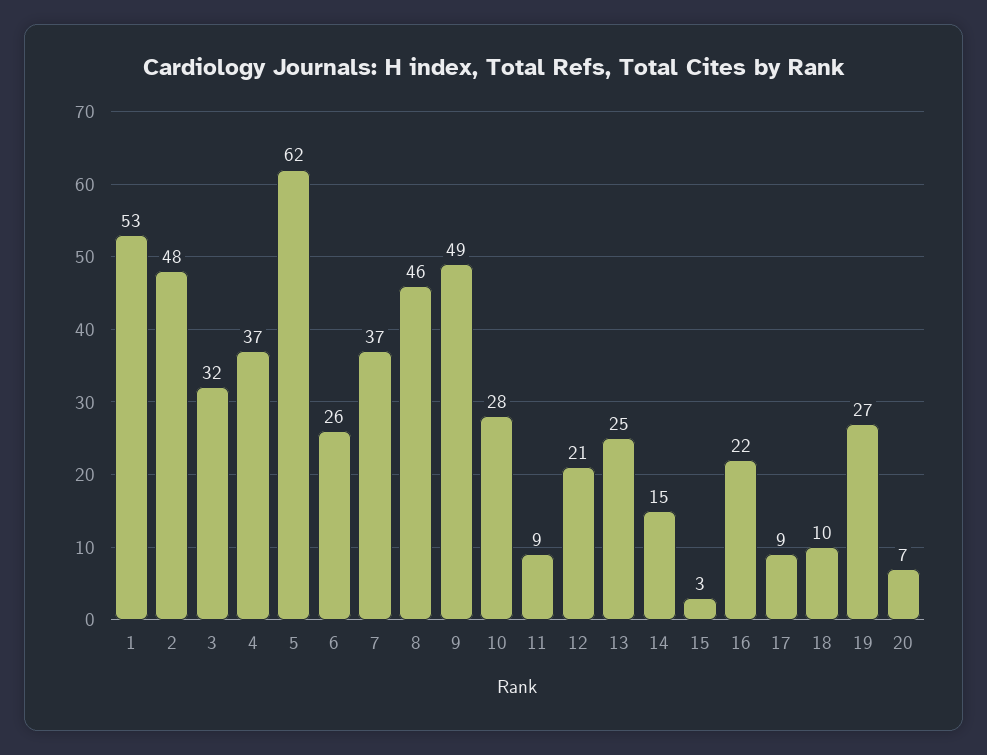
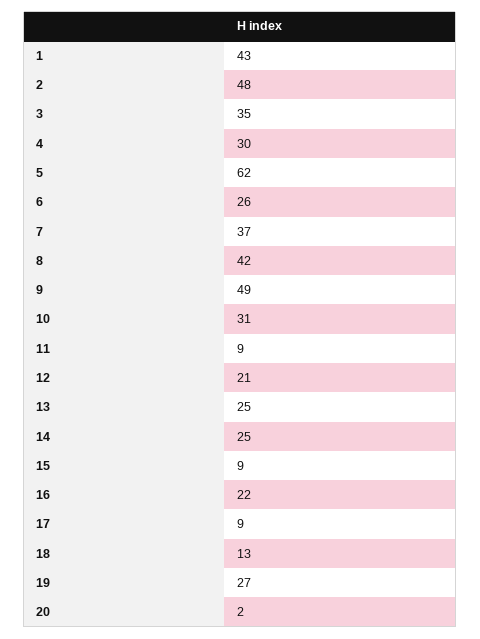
1: 53 -> 43
3: 32 -> 35
4: 37 -> 30
8: 46 -> 42
10: 28 -> 31
14: 15 -> 25
15: 3 -> 9
18: 10 -> 13
20: 7 -> 2

